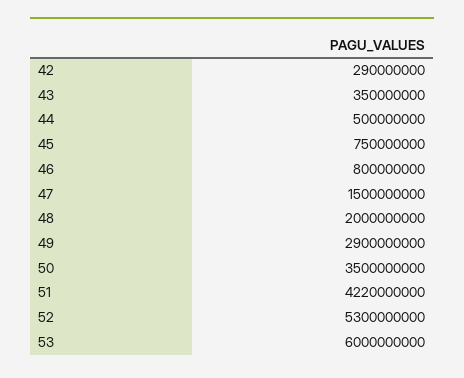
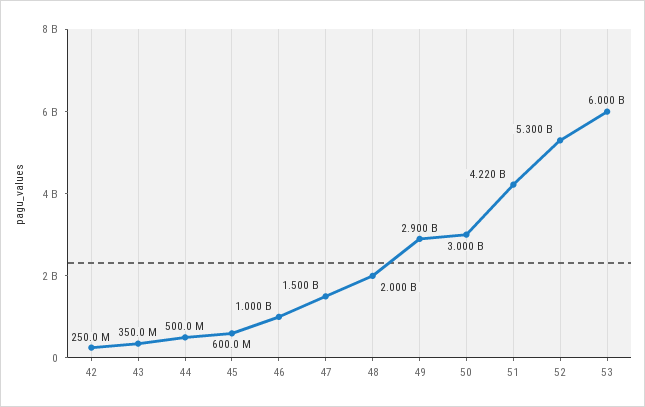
42: 290000000 -> 250000000
45: 750000000 -> 600000000
46: 800000000 -> 1000000000
50: 3500000000 -> 3000000000

